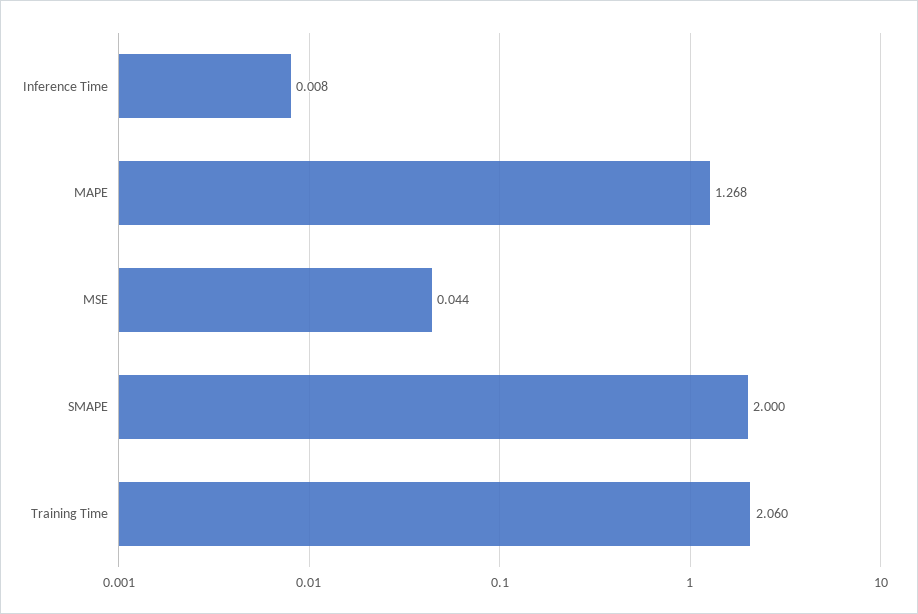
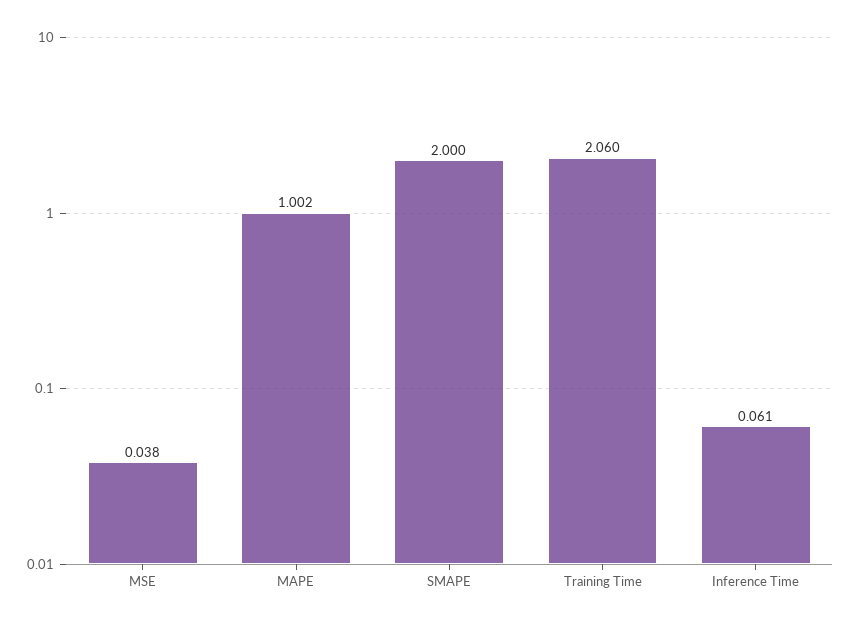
Inference Time: 0.008 -> 0.061
MAPE: 1.268 -> 1.002
MSE: 0.044 -> 0.038

